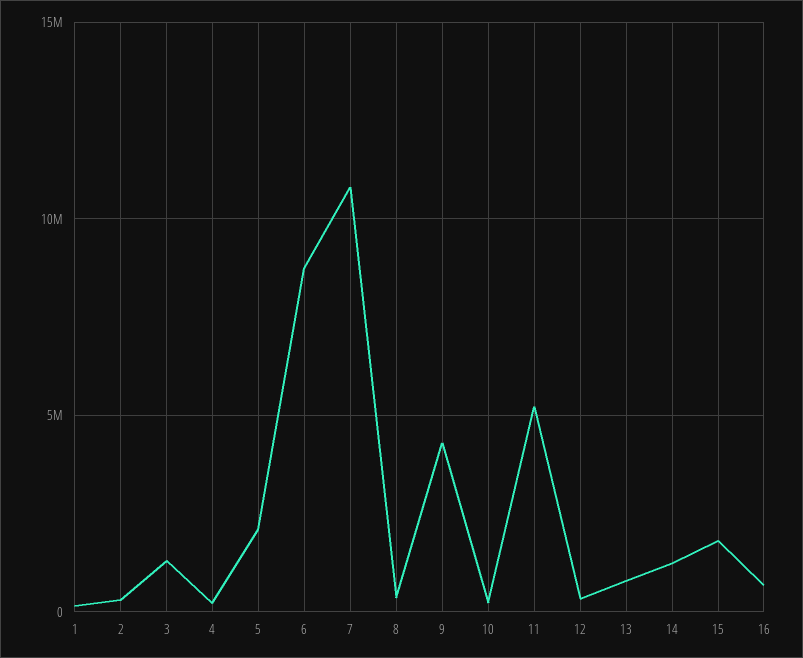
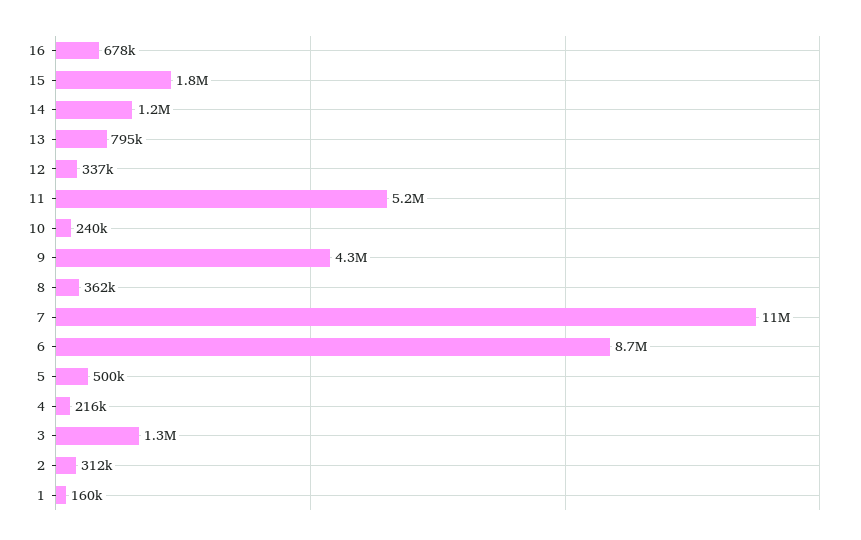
5: 2000000 -> 500000

